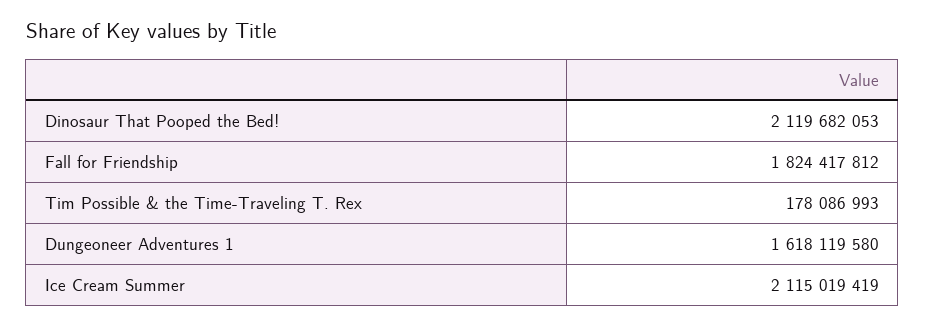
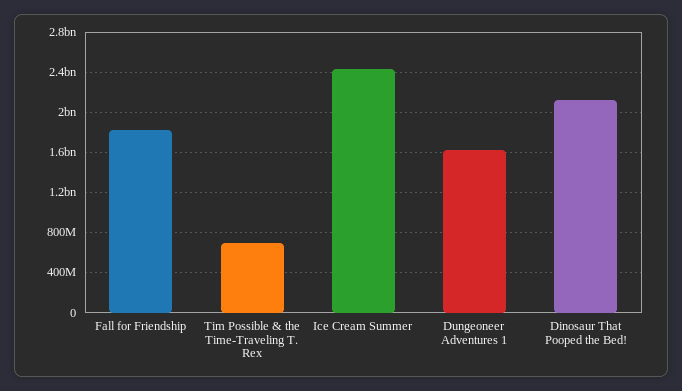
Tim Possible & the Time-Traveling T. Rex: 178086993 -> 700000000
Ice Cream Summer: 2115019419 -> 2400000000

